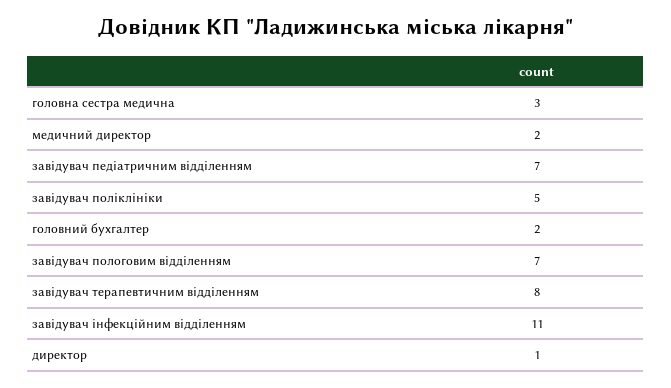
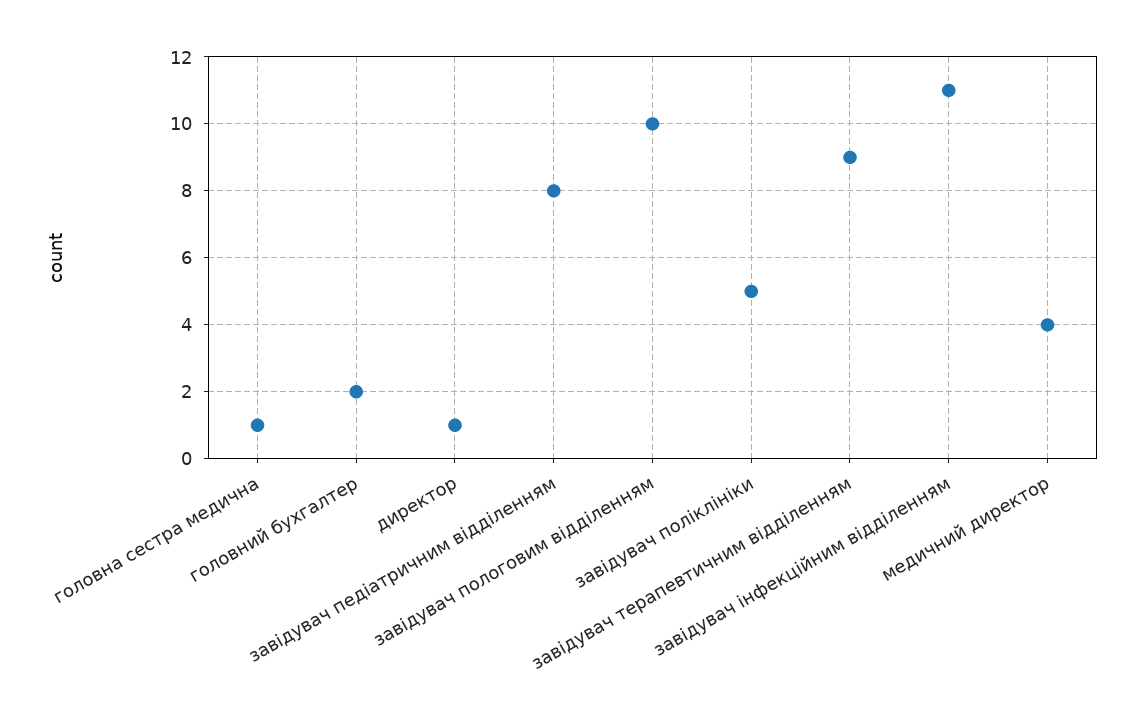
головна сестра медична: 3 -> 1
медичний директор: 2 -> 4
завідувач педіатричним відділенням: 7 -> 8
завідувач пологовим відділенням: 7 -> 10
завідувач терапевтичним відділенням: 8 -> 9

